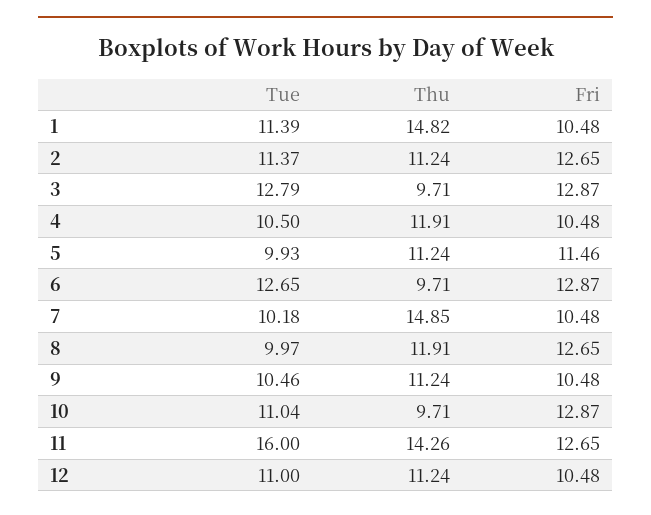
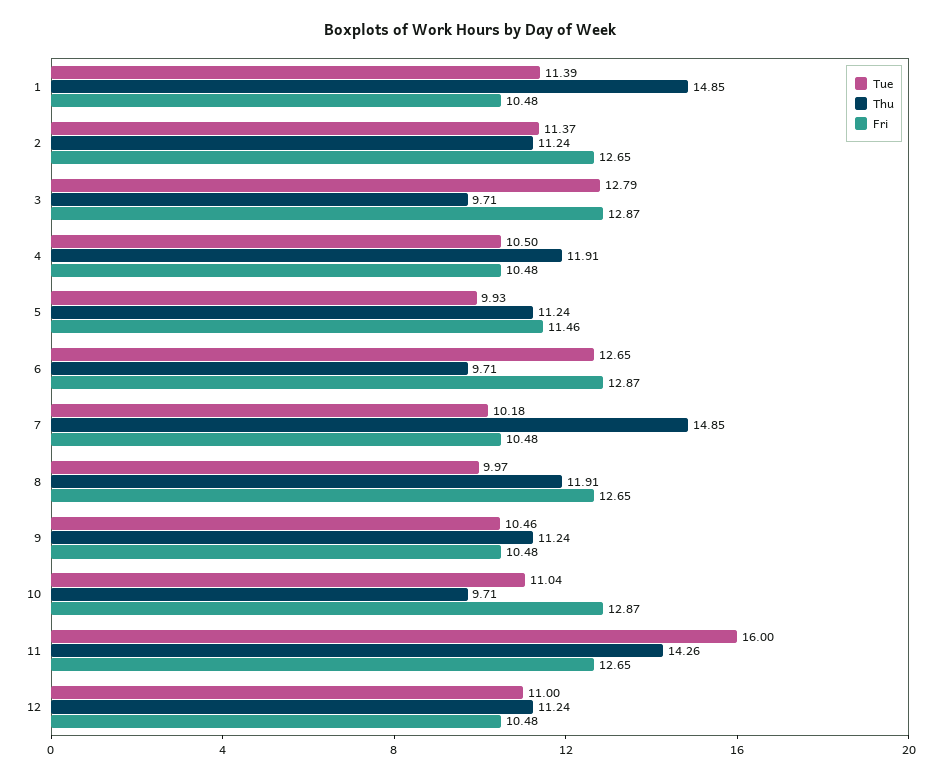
Thu, 1: 14.82 -> 14.85

